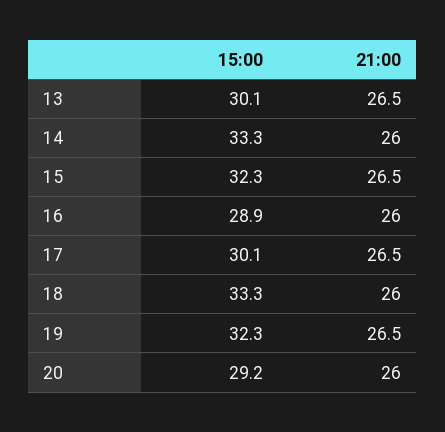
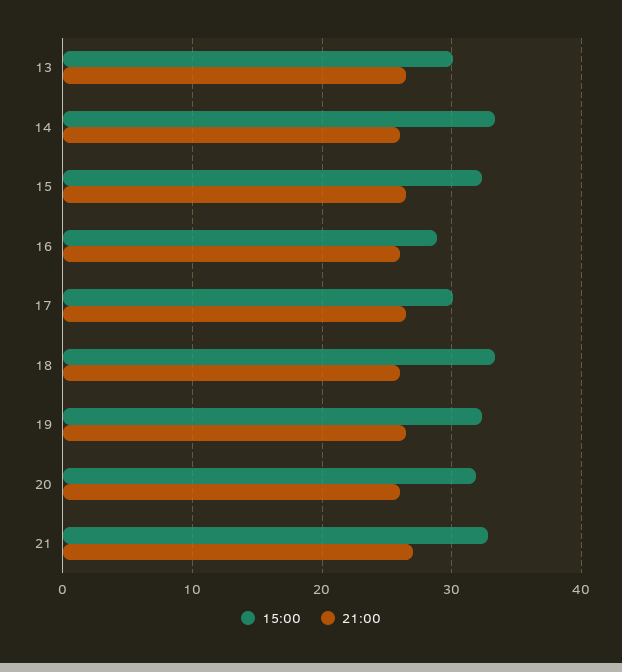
15:00, 20: 29.2 -> 32
15:00, 21: none -> 33
21:00, 21: none -> 27

